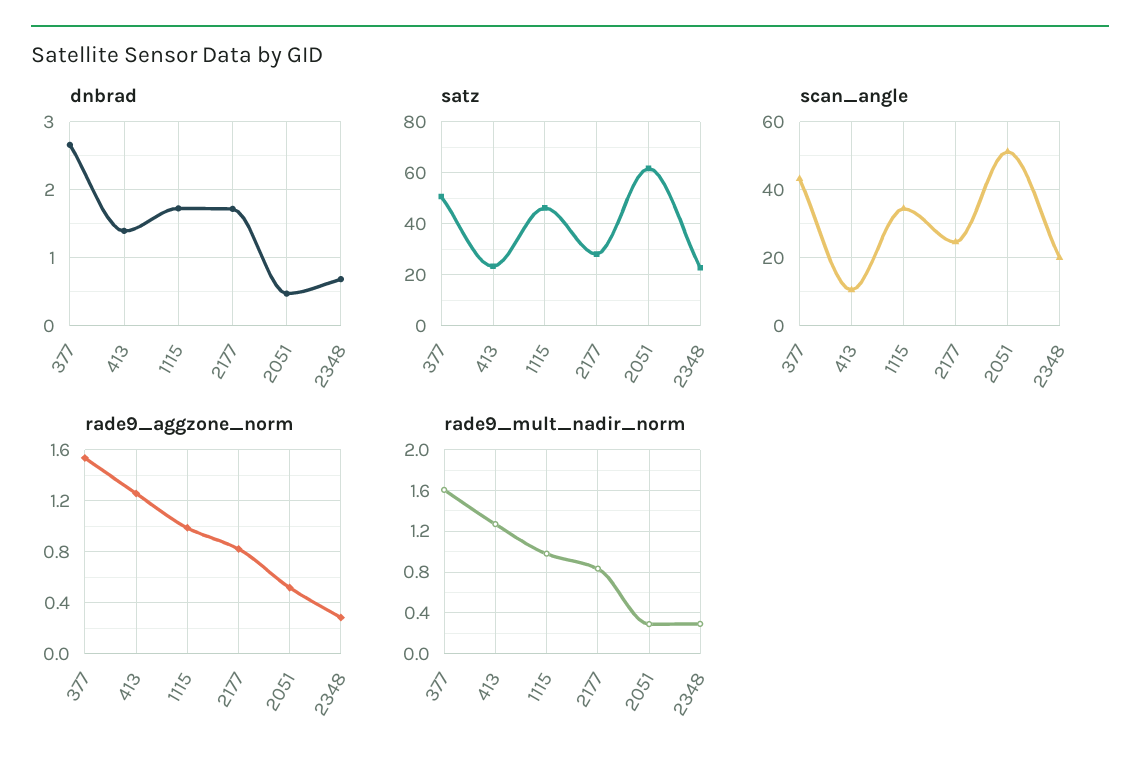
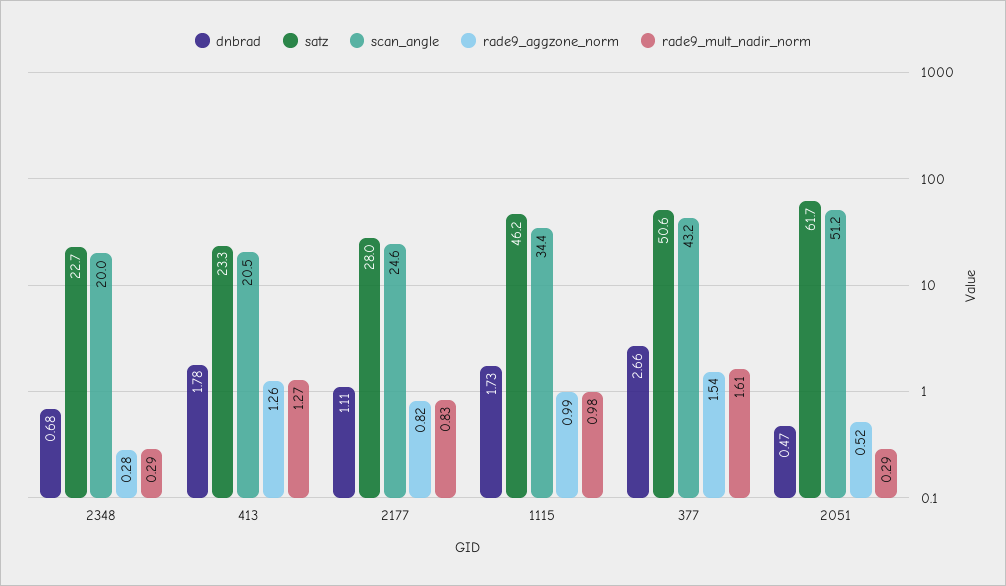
dnbrad, 413: 1.4 -> 1.78
dnbrad, 2177: 1.7 -> 1.11
scan_angle, 413: 10 -> 20.5

